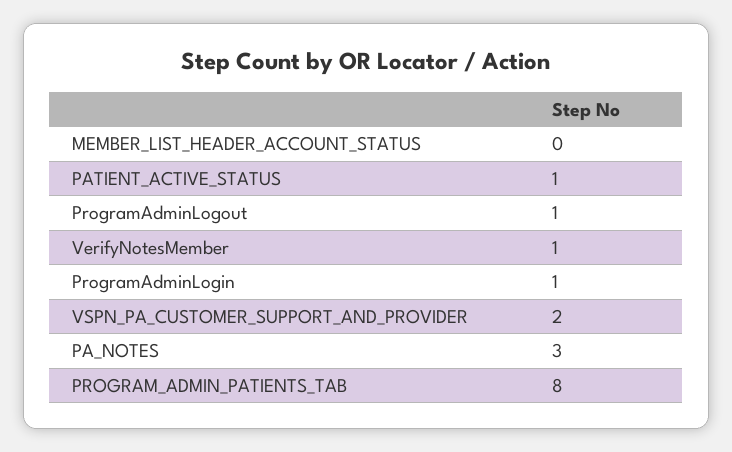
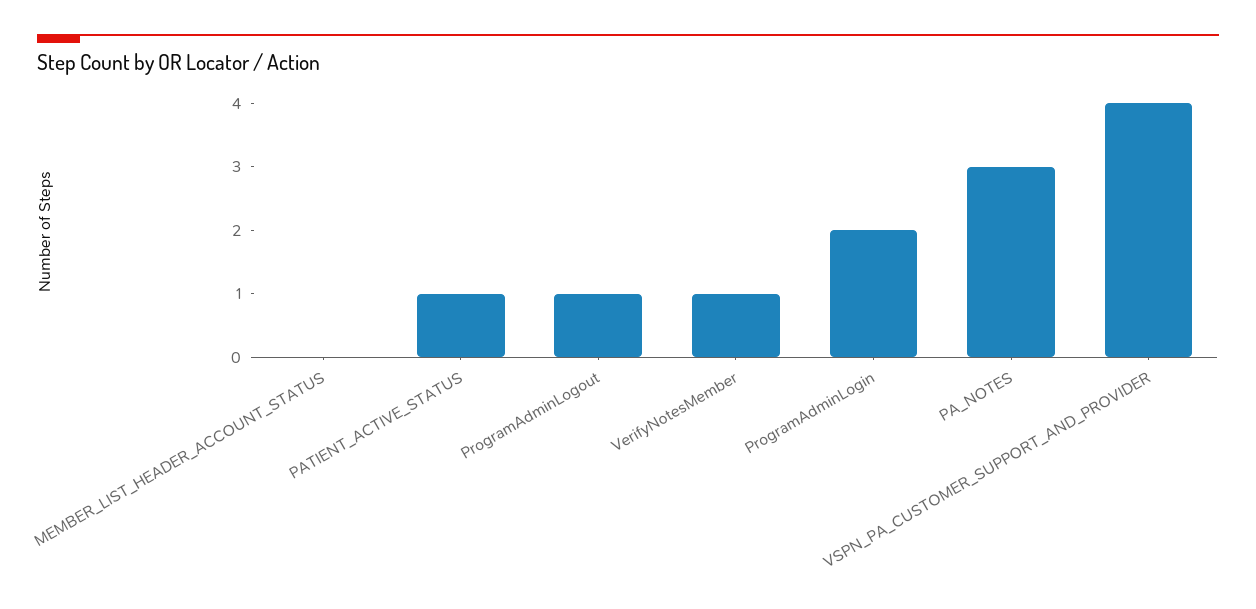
ProgramAdminLogin: 1 -> 2
VSPN_PA_CUSTOMER_SUPPORT_AND_PROVIDER: 2 -> 4
PROGRAM_ADMIN_PATIENTS_TAB: 8 -> none

